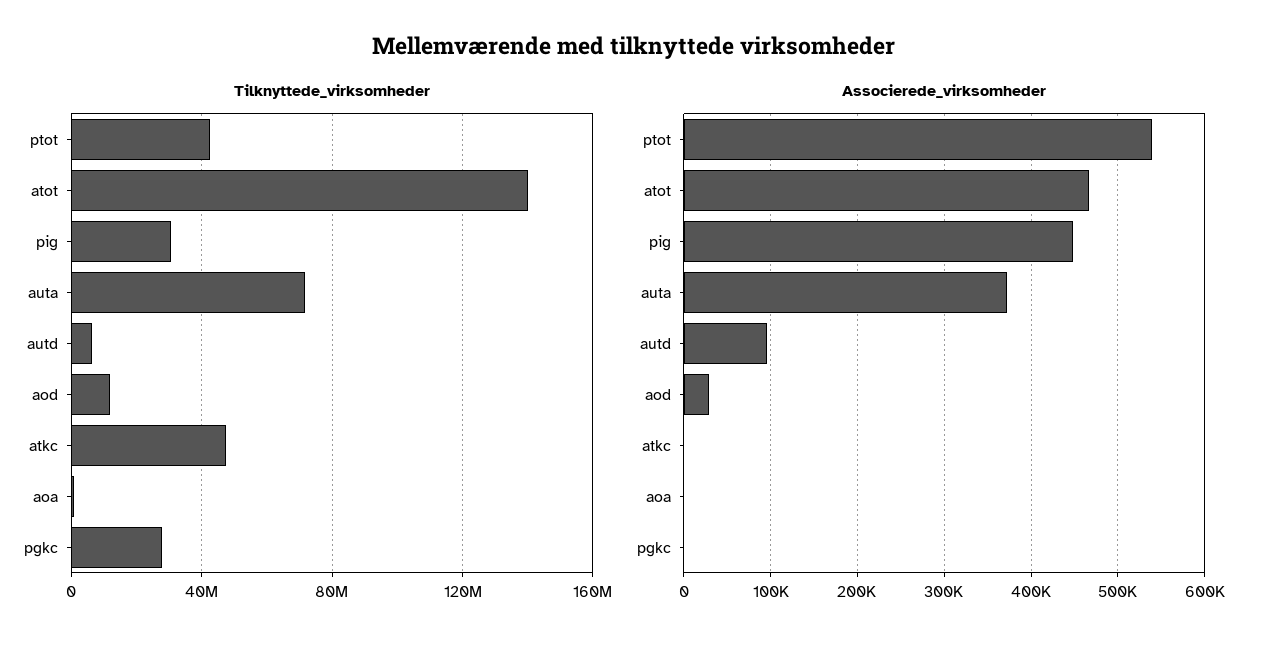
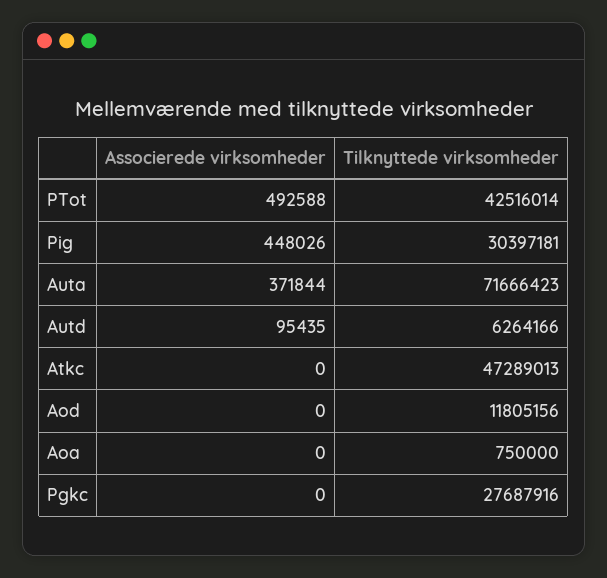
Tilknyttede_virksomheder, atot: 140000000 -> none
Associerede_virksomheder, ptot: 540000 -> 492588
Associerede_virksomheder, atot: 470000 -> none
Associerede_virksomheder, aod: 30000 -> 0

